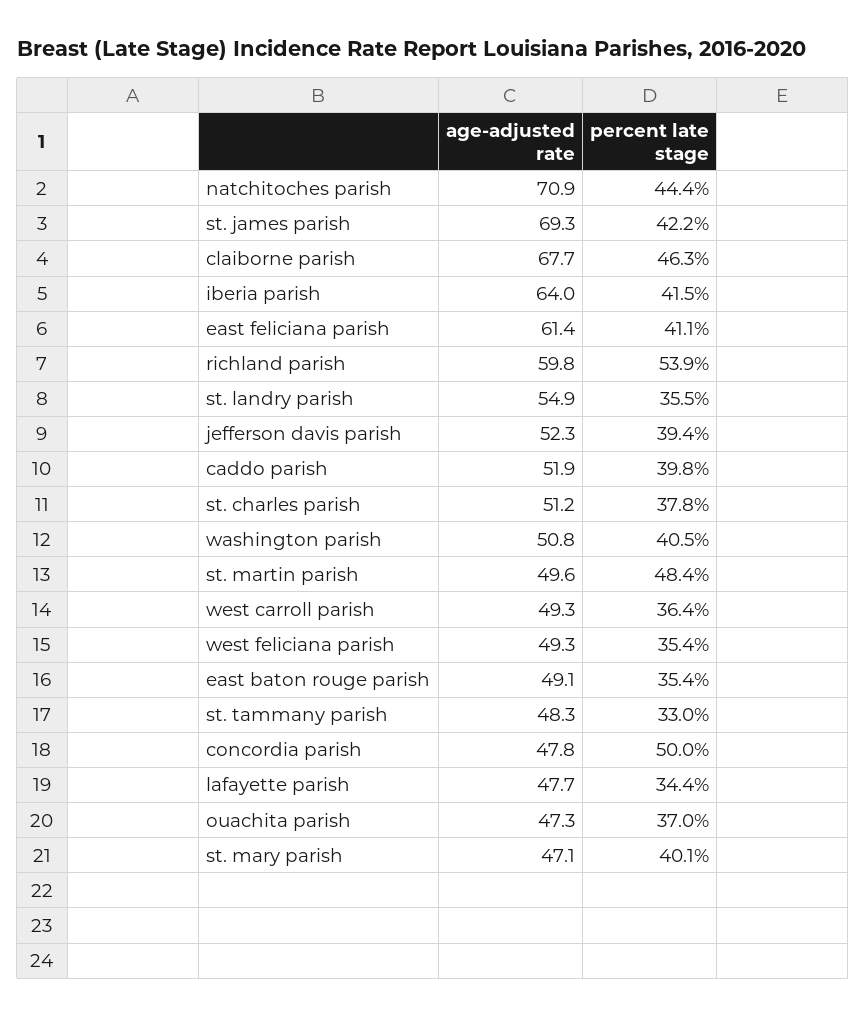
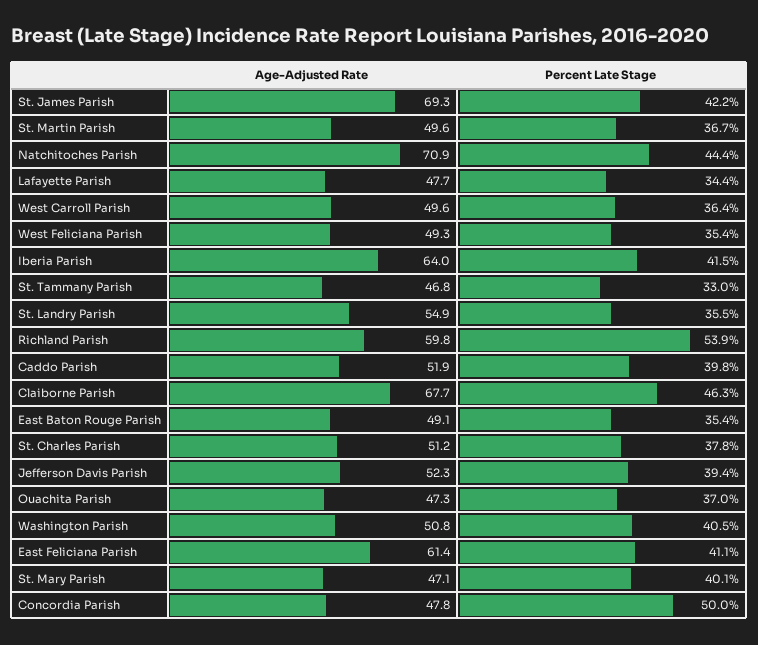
percent late stage, st. martin parish: 48.4 -> 36.7
age-adjusted rate, west carroll parish: 49.3 -> 49.6
age-adjusted rate, st. tammany parish: 48.3 -> 46.8

